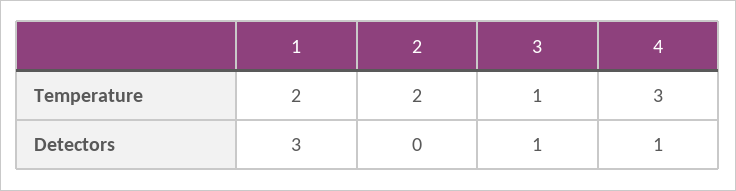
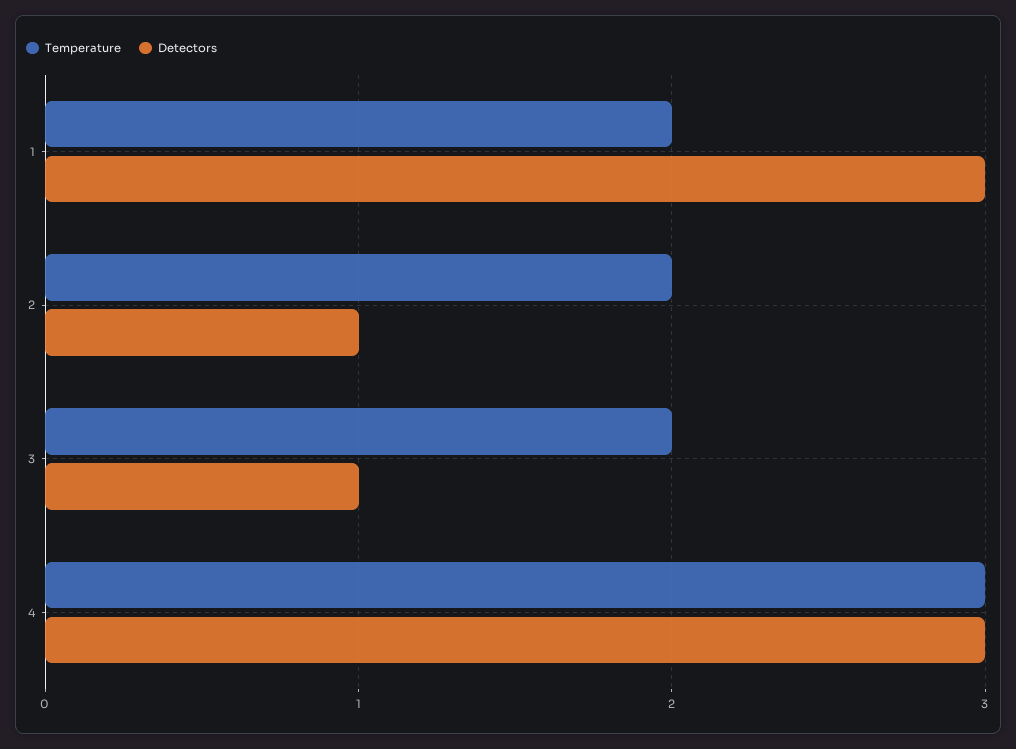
Temperature, 3: 1 -> 2
Detectors, 2: 0 -> 1
Detectors, 4: 1 -> 3

